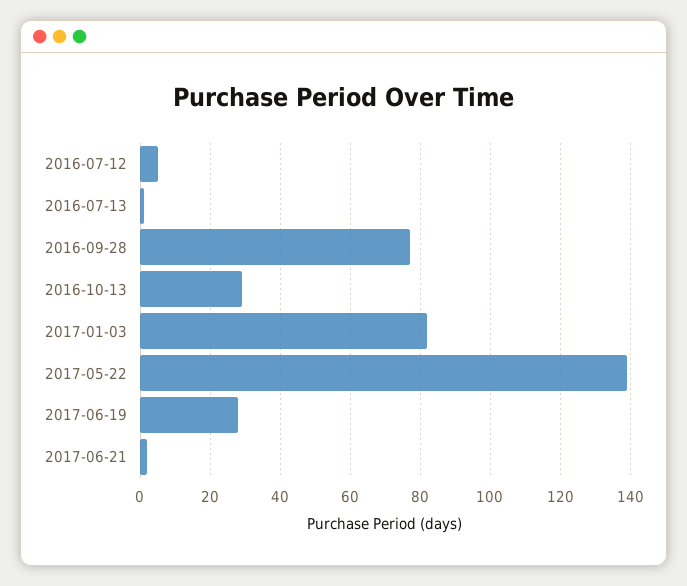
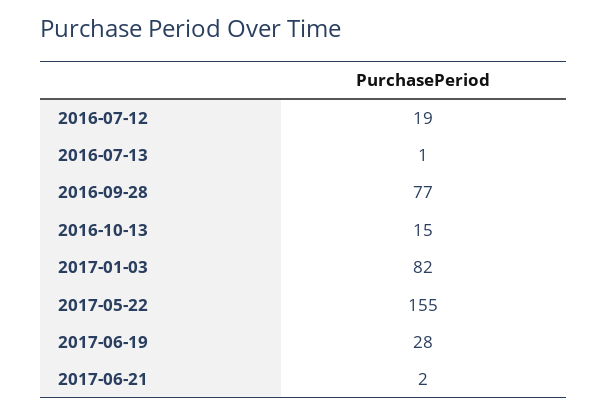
2016-07-12: 5 -> 19
2016-10-13: 30 -> 15
2017-05-22: 140 -> 155

